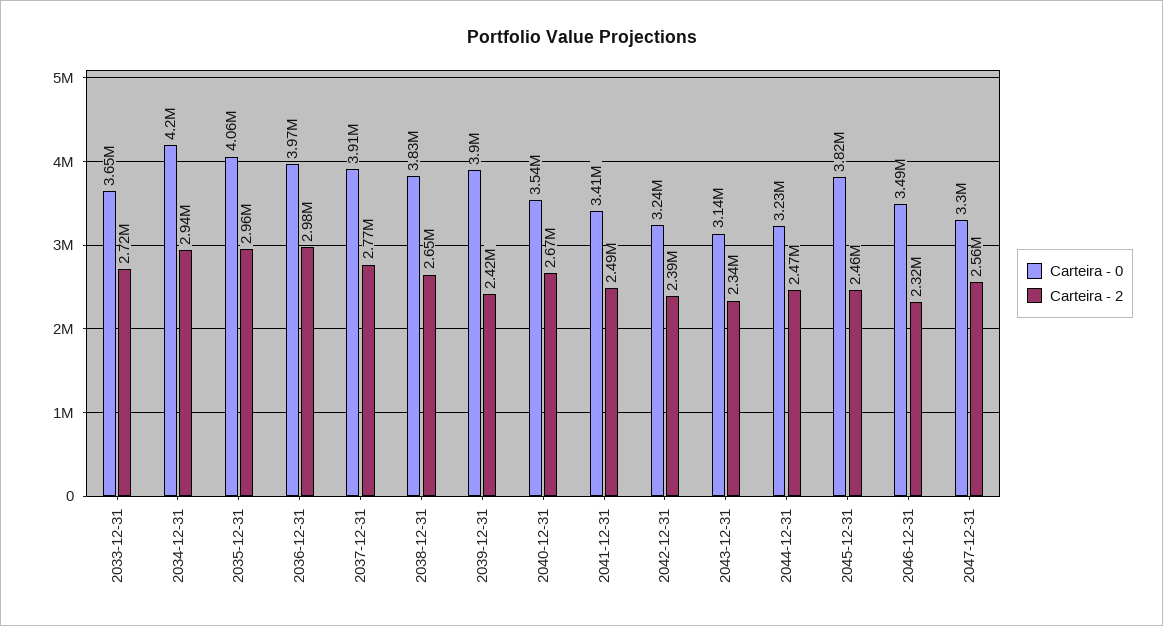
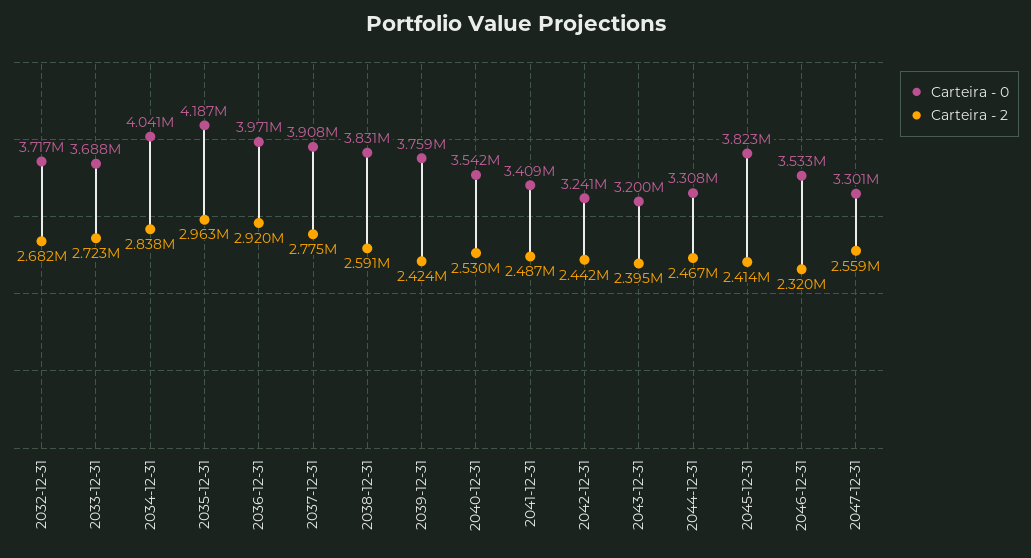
Carteira - 0, 2033-12-31: 3650000 -> 3688000
Carteira - 0, 2034-12-31: 4200000 -> 4041000
Carteira - 2, 2034-12-31: 2940000 -> 2838000
Carteira - 0, 2035-12-31: 4060000 -> 4187000
Carteira - 2, 2036-12-31: 2980000 -> 2920000
Carteira - 2, 2038-12-31: 2650000 -> 2591000
Carteira - 0, 2039-12-31: 3900000 -> 3759000
Carteira - 2, 2040-12-31: 2670000 -> 2530000
Carteira - 2, 2042-12-31: 2390000 -> 2442000
Carteira - 0, 2043-12-31: 3140000 -> 3200000
Carteira - 2, 2043-12-31: 2340000 -> 2395000
Carteira - 0, 2044-12-31: 3230000 -> 3308000
Carteira - 2, 2045-12-31: 2460000 -> 2414000
Carteira - 0, 2046-12-31: 3490000 -> 3533000
Carteira - 0, 2032-12-31: none -> 3717000
Carteira - 2, 2032-12-31: none -> 2682000

